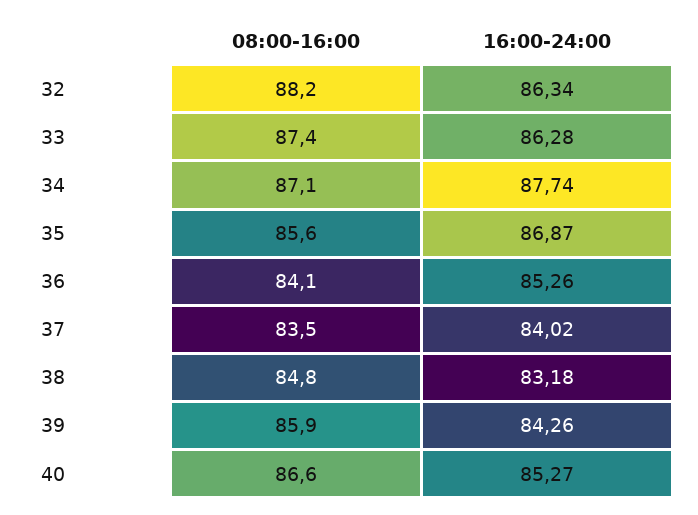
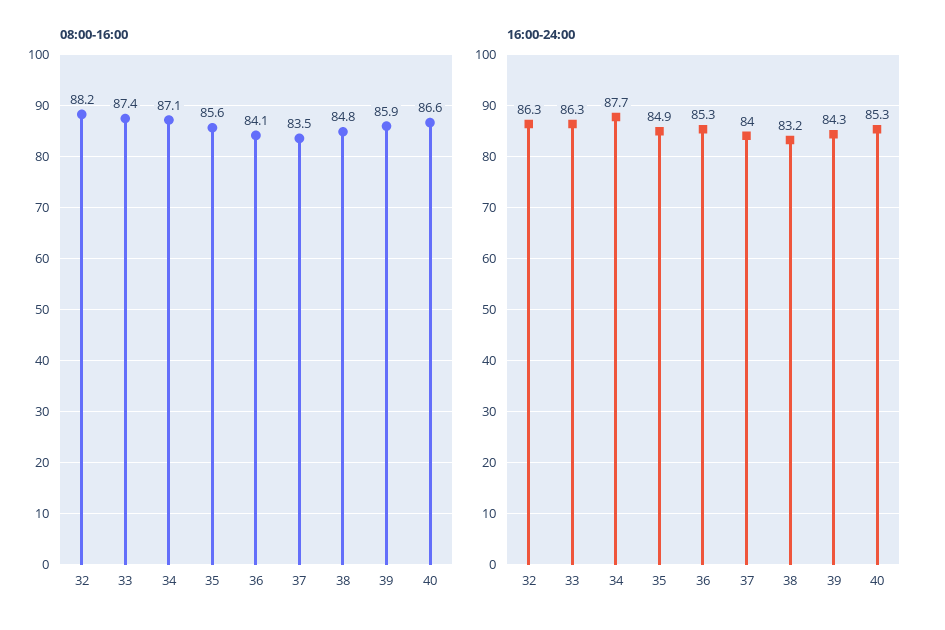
16:00-24:00, 35: 86.87 -> 84.9

